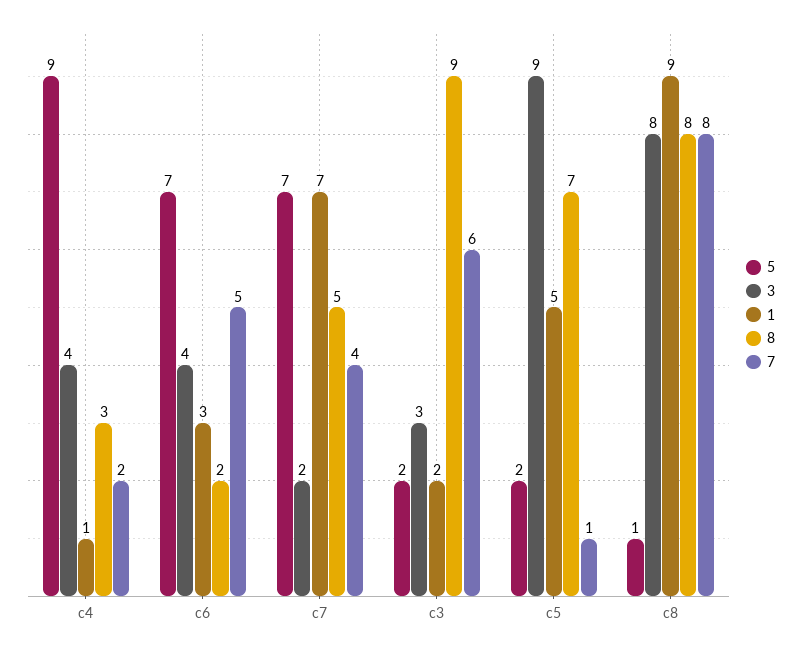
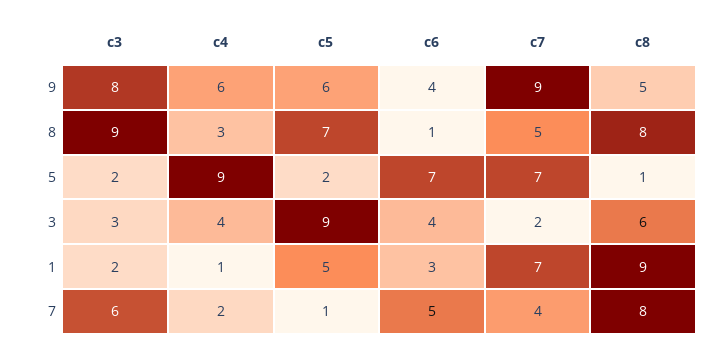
8, c6: 2 -> 1
3, c8: 8 -> 6
9, c3: none -> 8
9, c4: none -> 6
9, c5: none -> 6
9, c6: none -> 4
9, c7: none -> 9
9, c8: none -> 5

